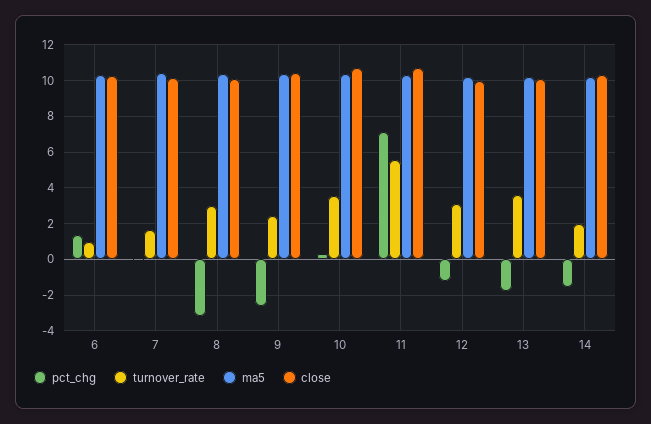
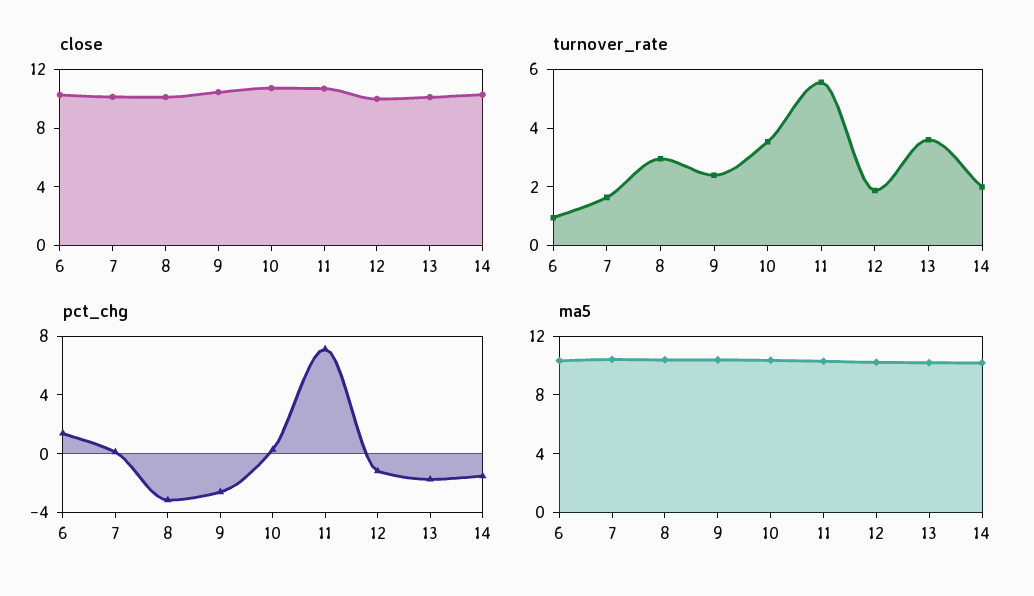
turnover_rate, 12: 3 -> 2

